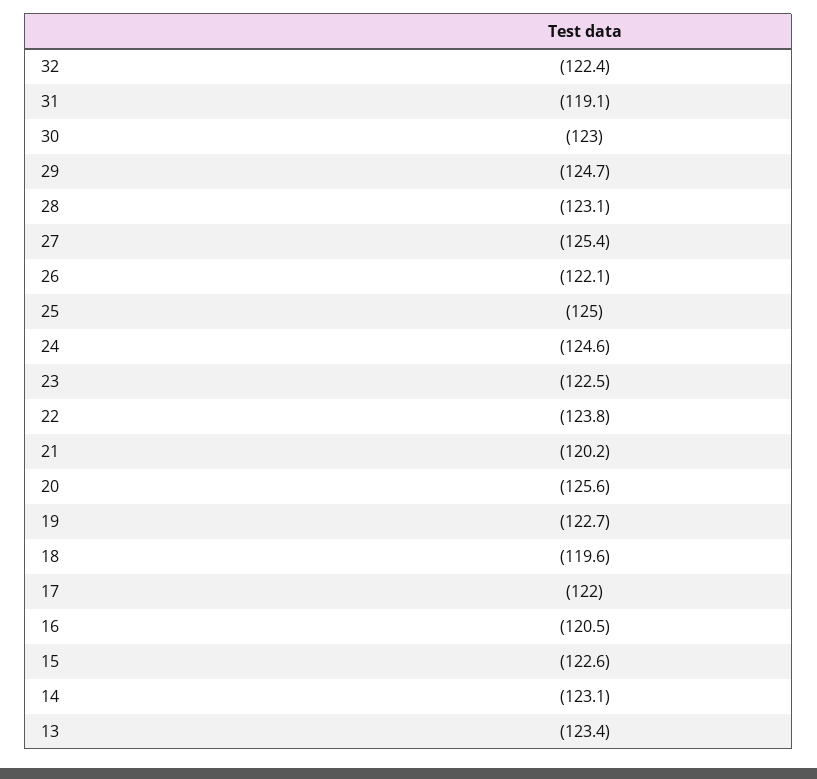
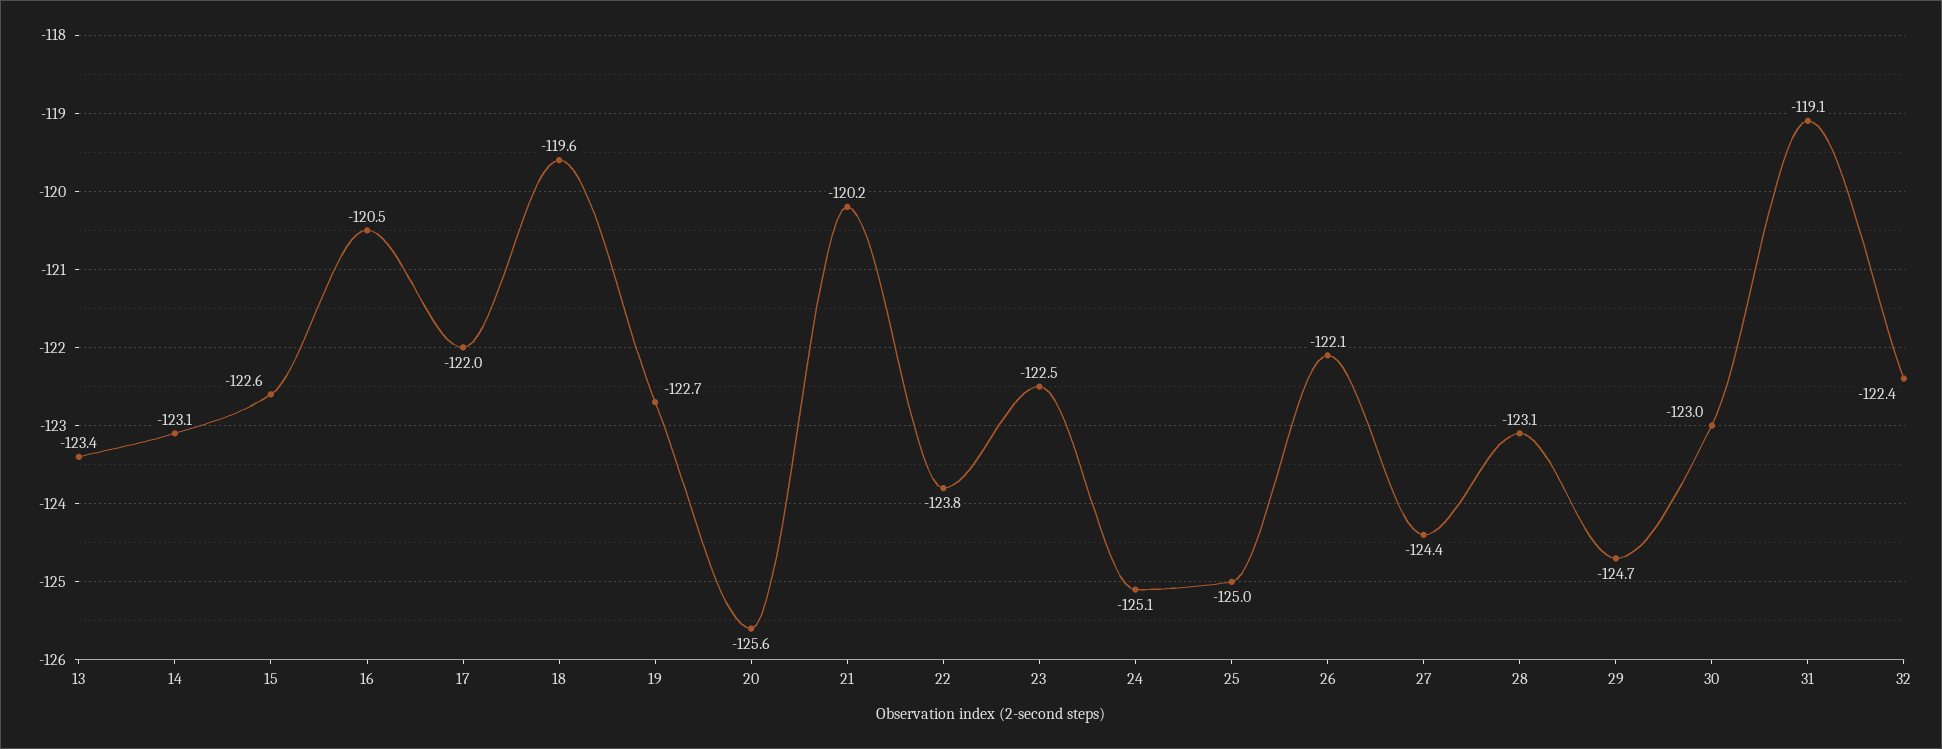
27: -125.4 -> -124.4
24: -124.6 -> -125.1

